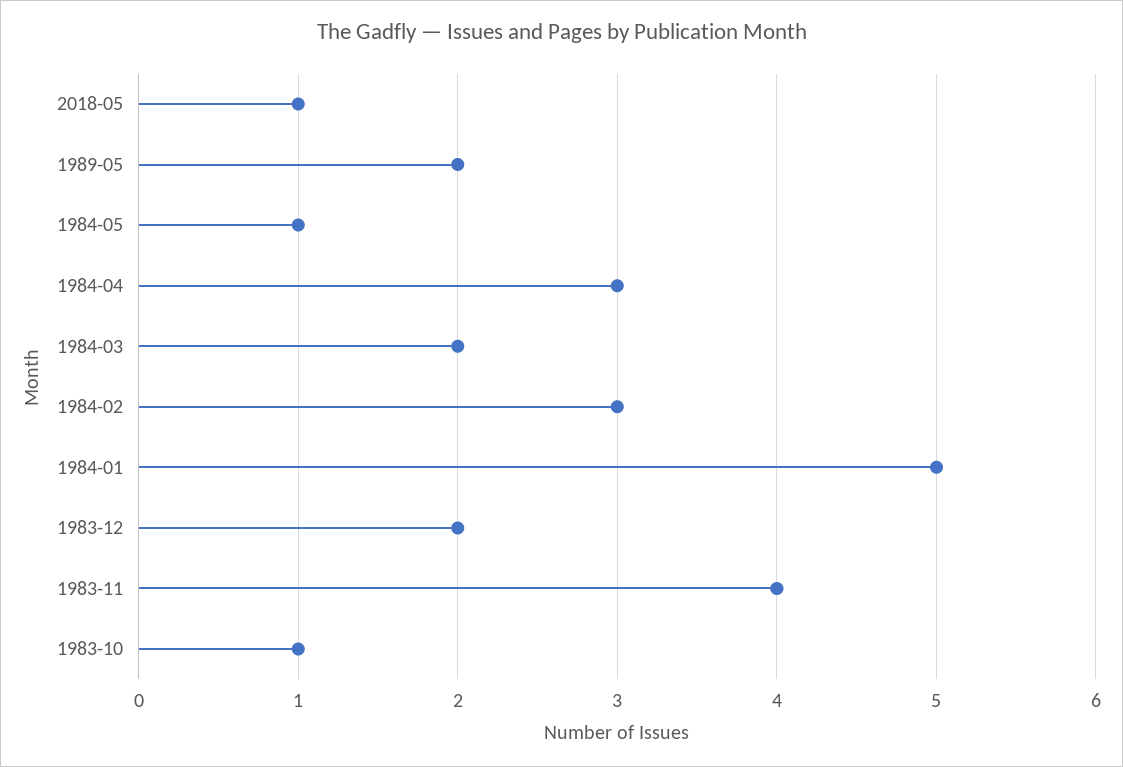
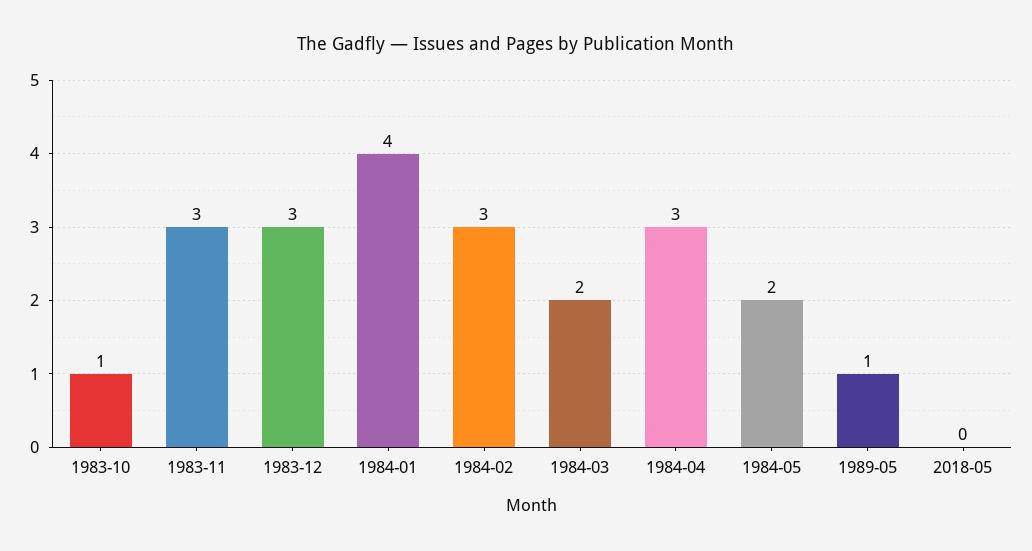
2018-05: 1 -> 0
1989-05: 2 -> 1
1984-05: 1 -> 2
1984-01: 5 -> 4
1983-12: 2 -> 3
1983-11: 4 -> 3

